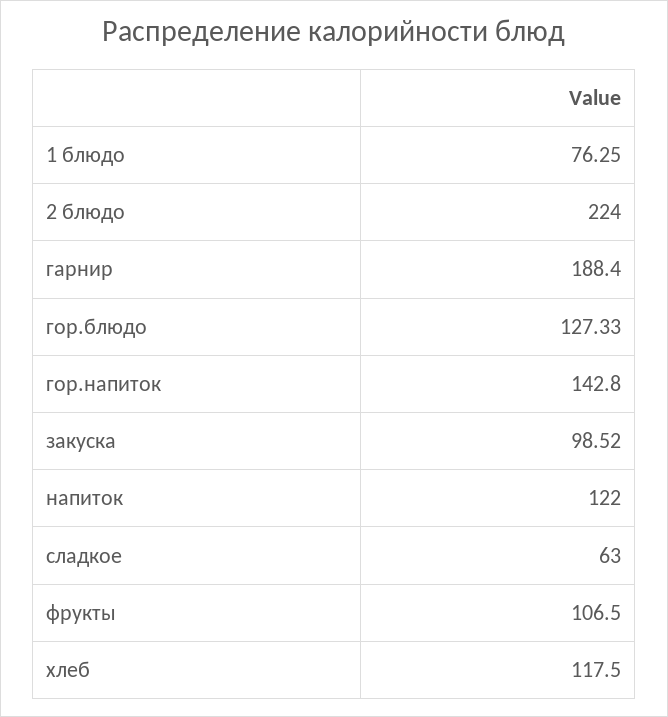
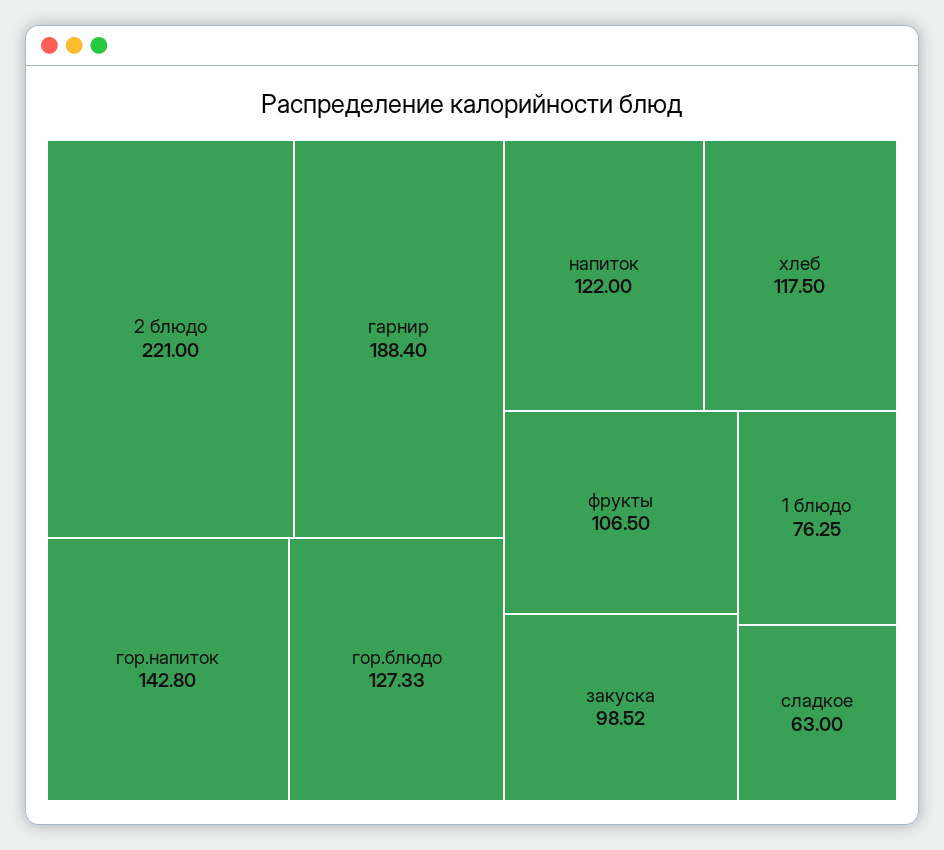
2 блюдо: 224 -> 221

